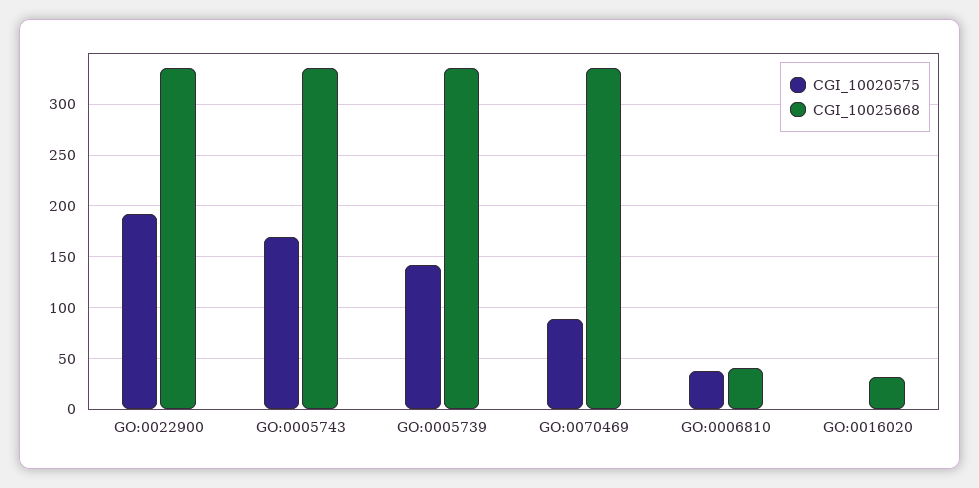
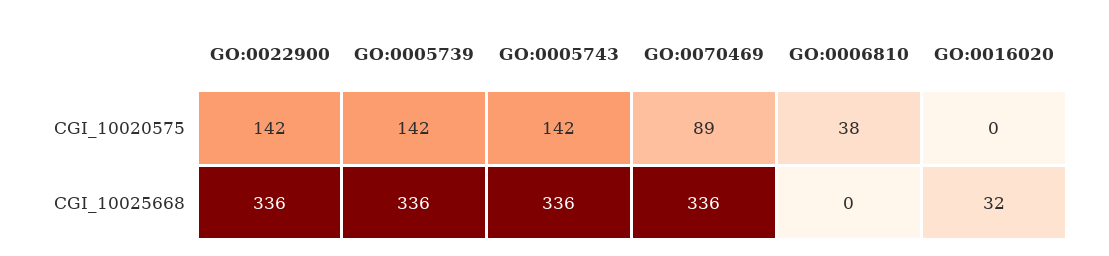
CGI_10020575, GO:0022900: 190 -> 142
CGI_10020575, GO:0005743: 170 -> 142
CGI_10025668, GO:0006810: 40 -> 0

